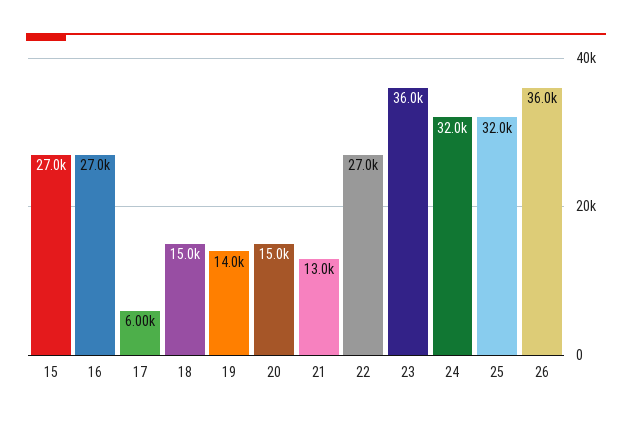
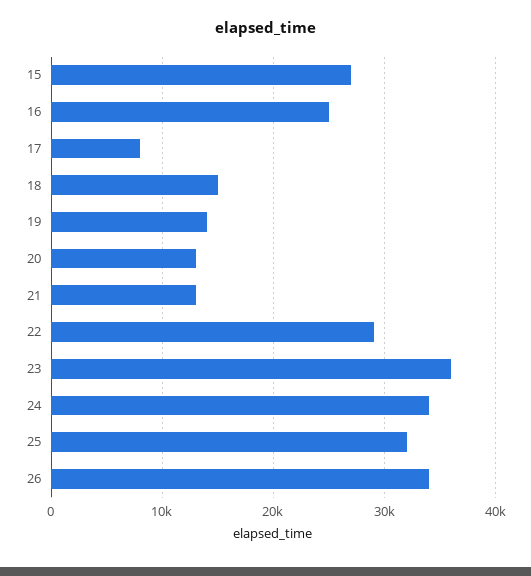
16: 27000 -> 25000
17: 6000 -> 8000
20: 15000 -> 13000
22: 27000 -> 29000
24: 32000 -> 34000
26: 36000 -> 34000

